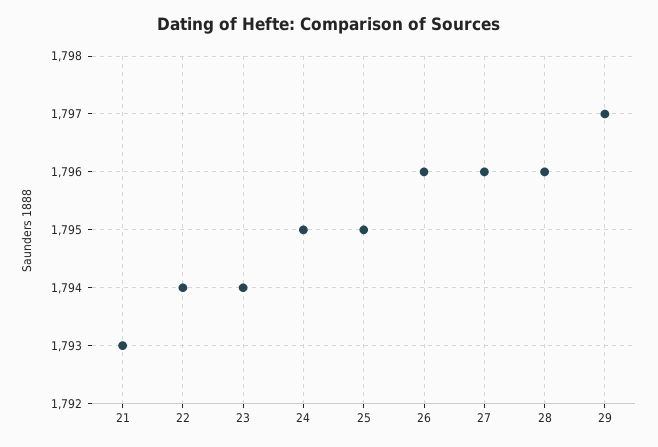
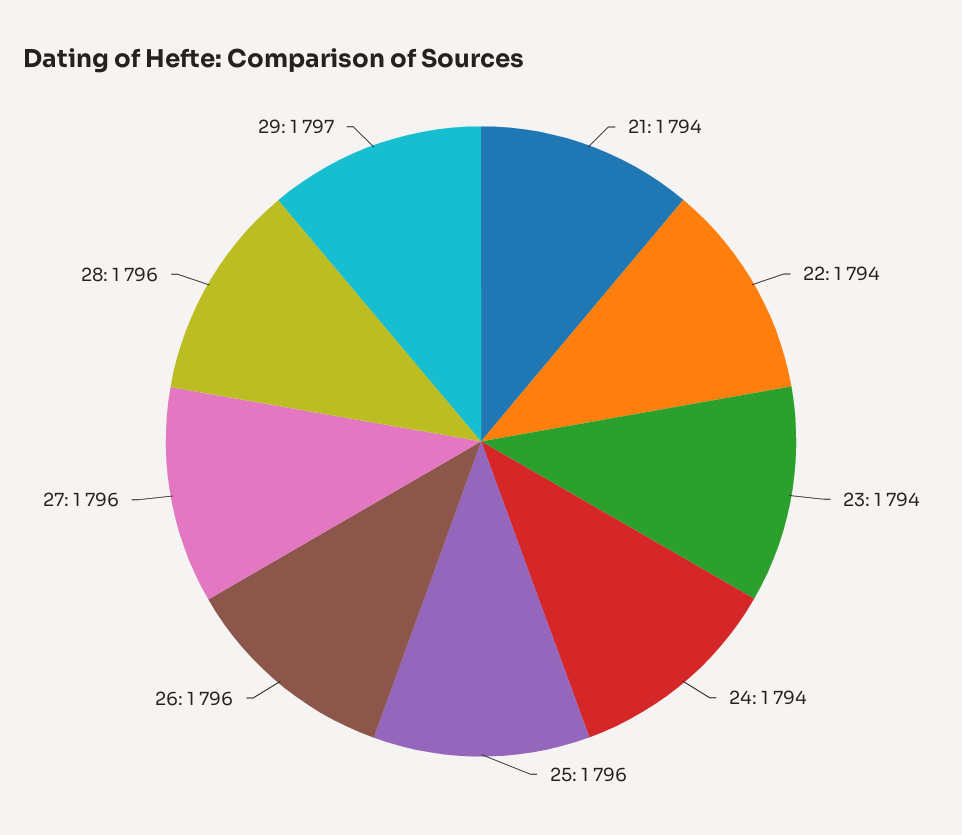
21: 1793 -> 1794
24: 1795 -> 1794
25: 1795 -> 1796

